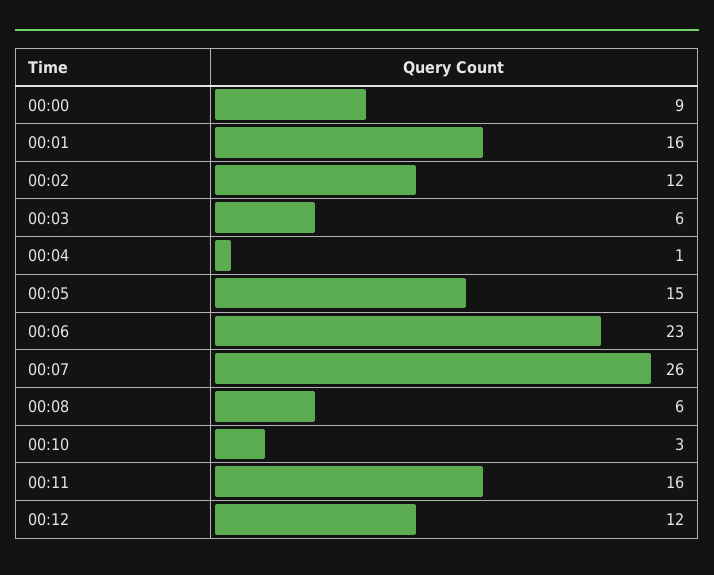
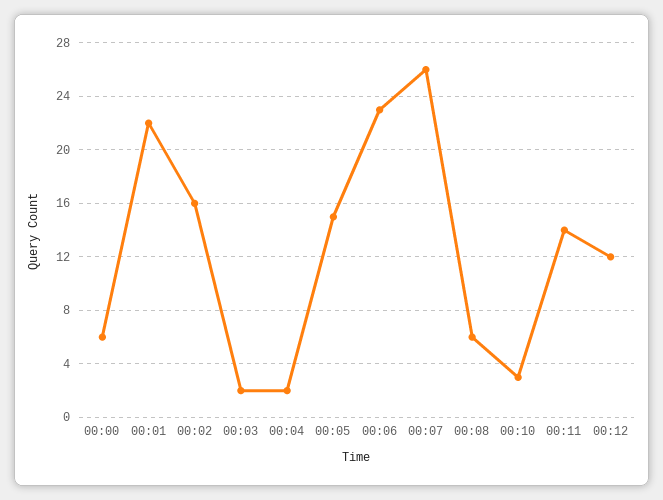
00:00: 9 -> 6
00:01: 16 -> 22
00:02: 12 -> 16
00:03: 6 -> 2
00:04: 1 -> 2
00:11: 16 -> 14

